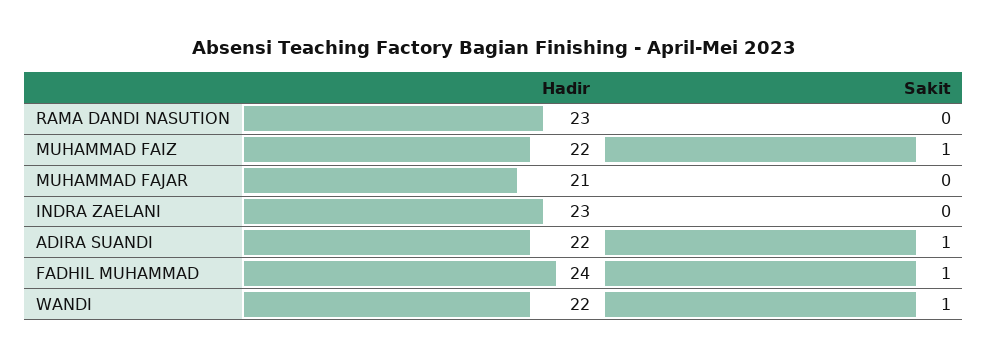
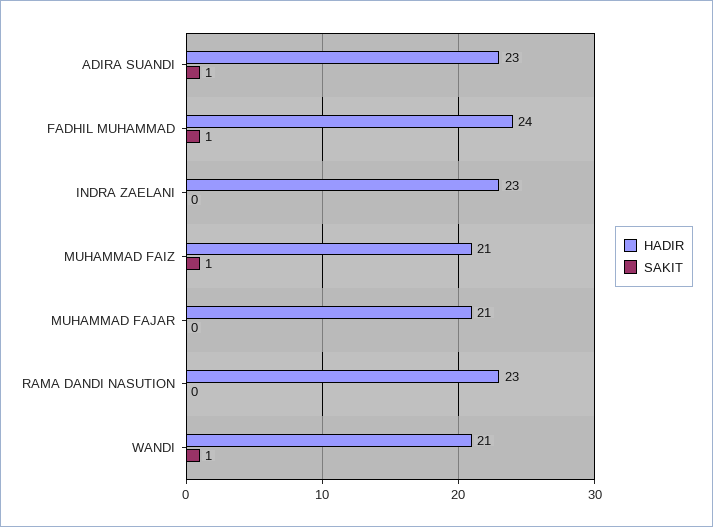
Hadir, MUHAMMAD FAIZ: 22 -> 21
Hadir, ADIRA SUANDI: 22 -> 23
Hadir, WANDI: 22 -> 21

